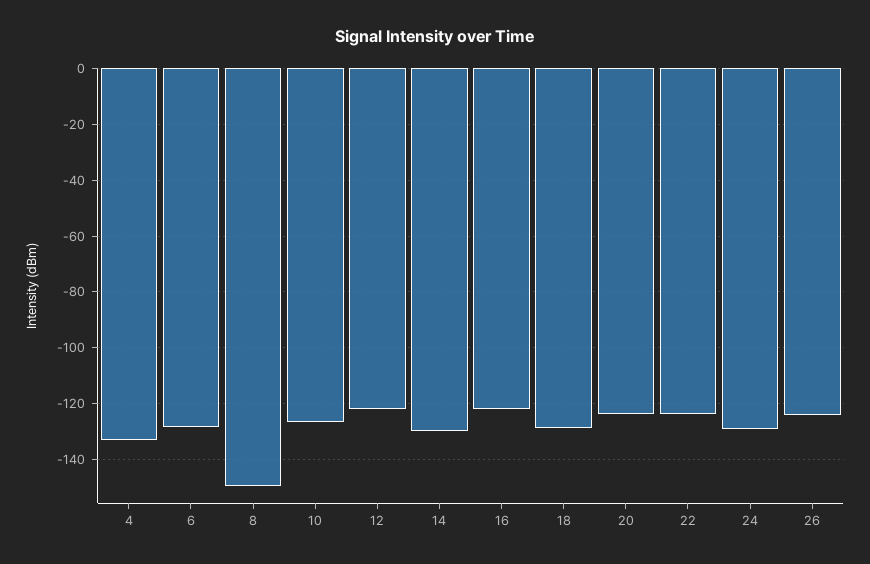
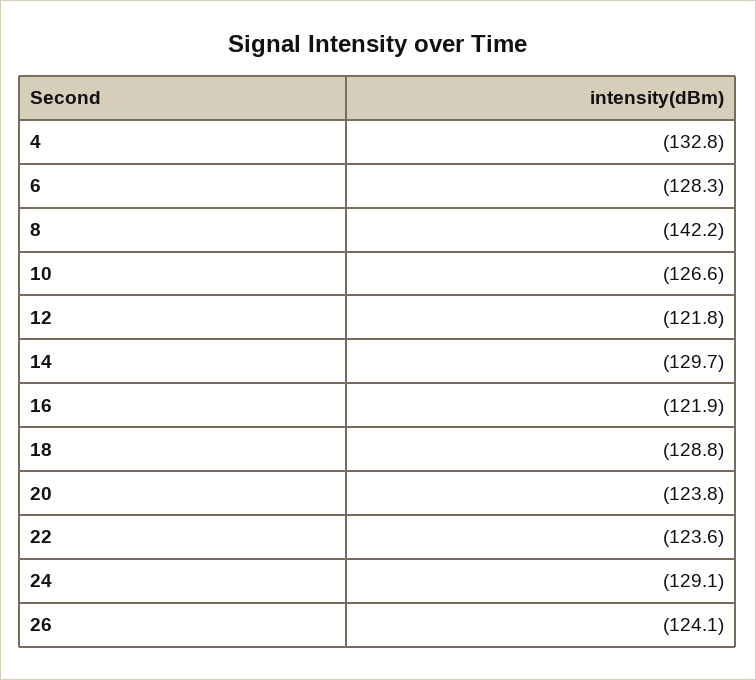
8: -150 -> -142.2

